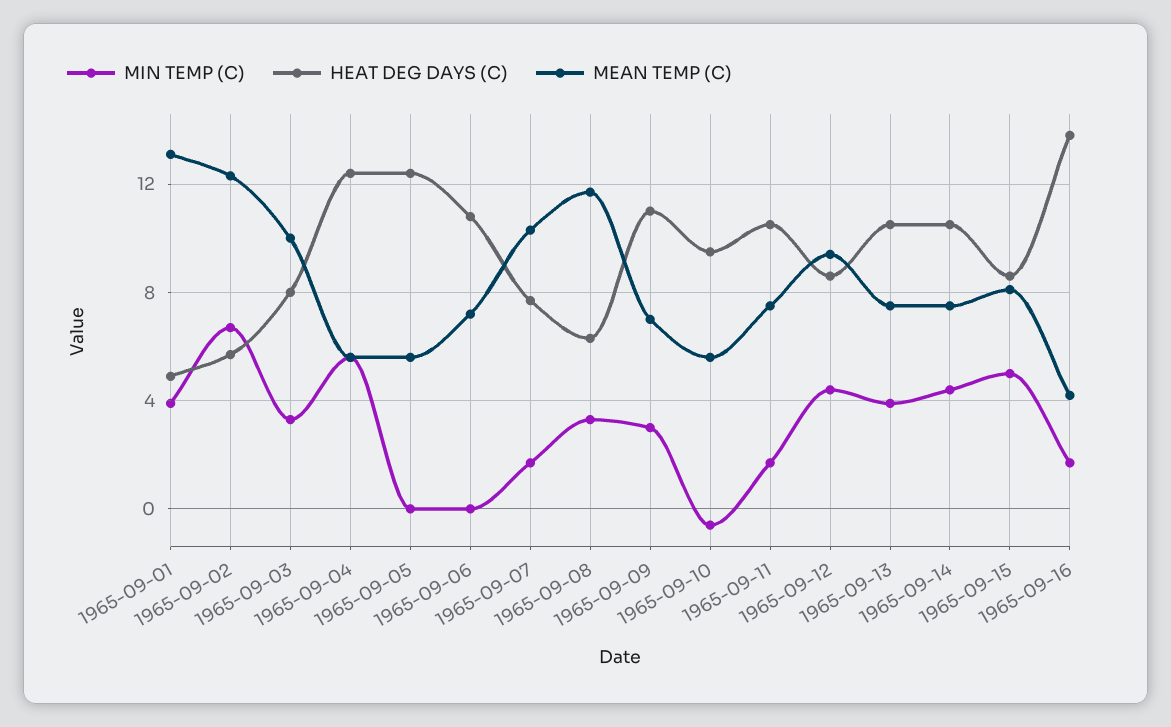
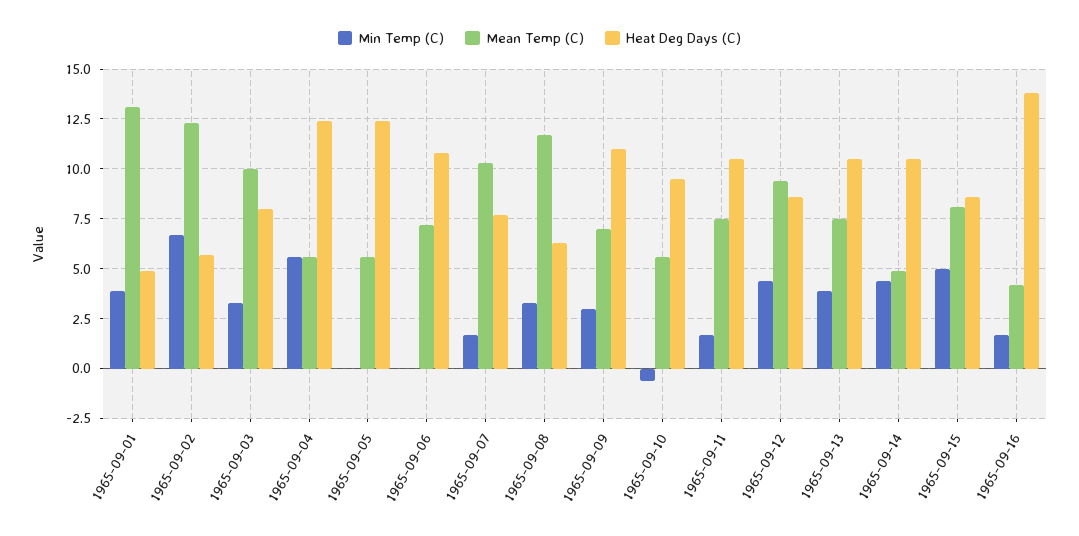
MEAN TEMP (C), 1965-09-14: 7.5 -> 5

